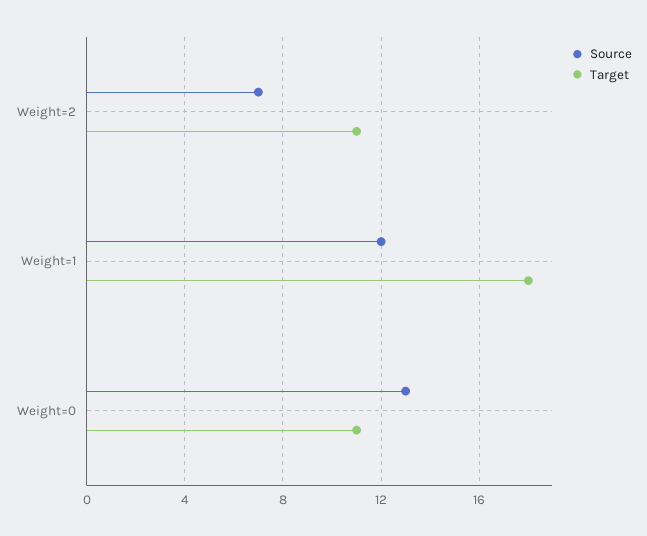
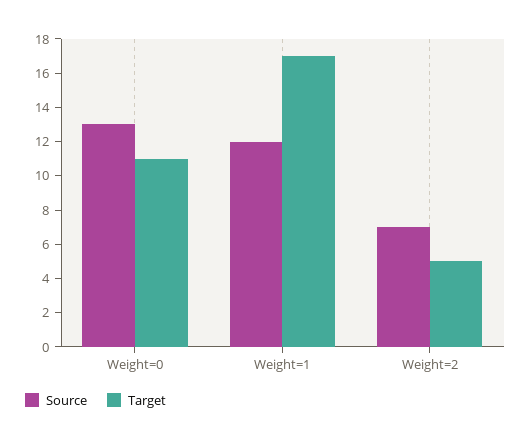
Target, Weight=2: 11 -> 5
Target, Weight=1: 18 -> 17

